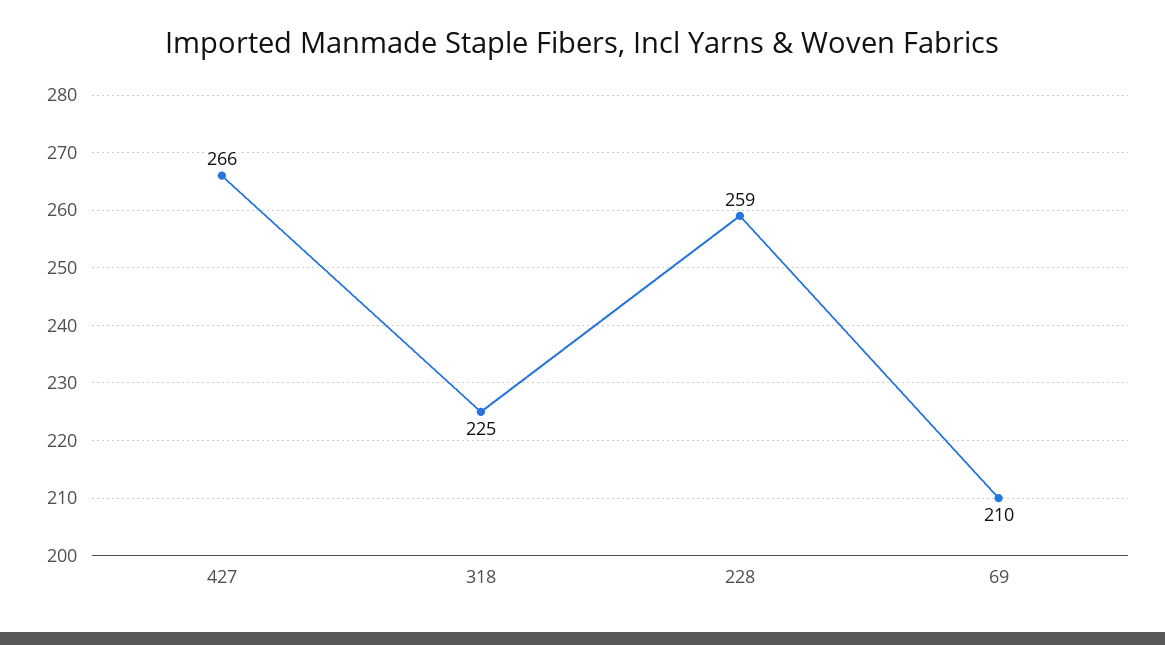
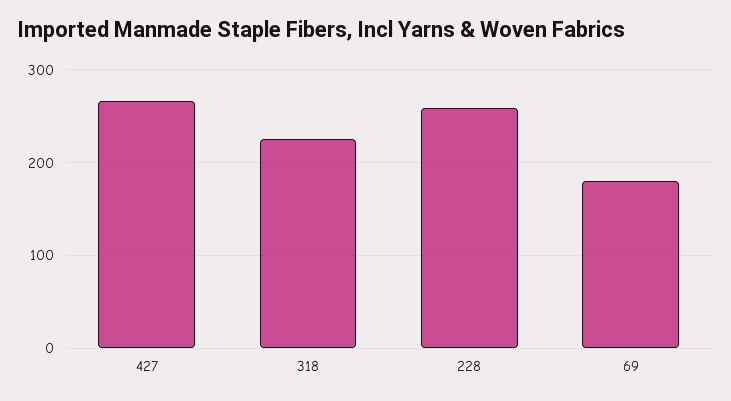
69: 210 -> 180

